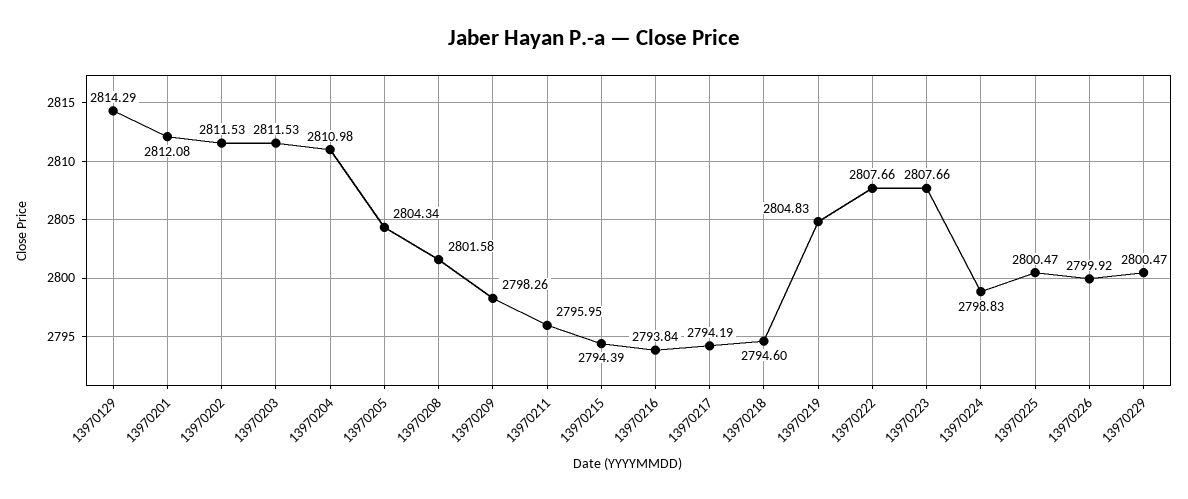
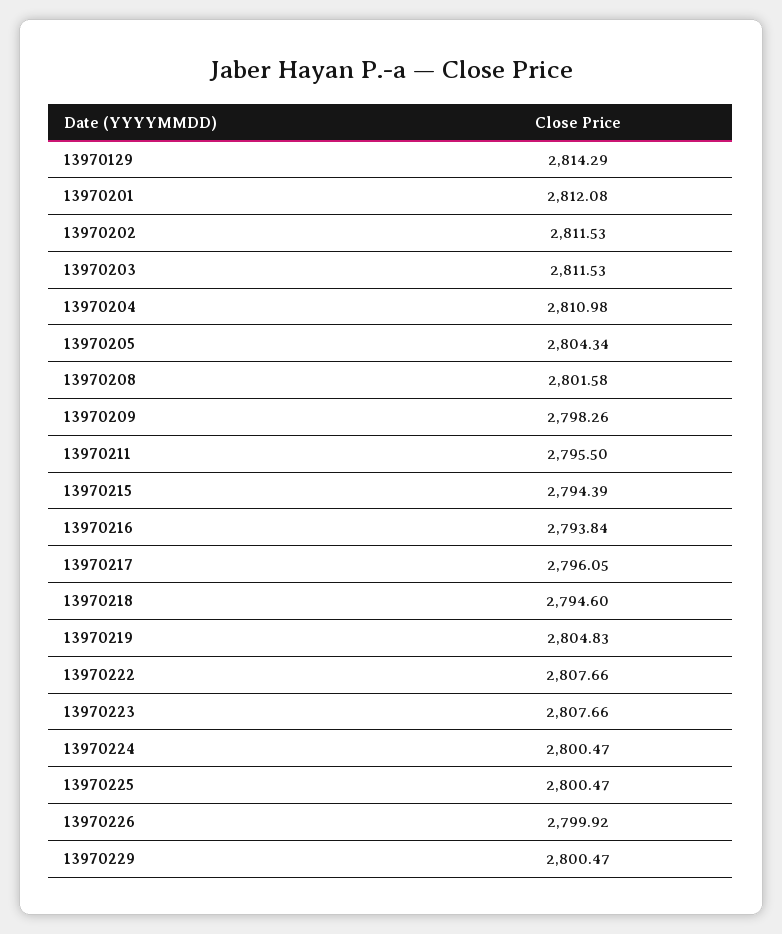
13970211: 2795.95 -> 2795.5
13970217: 2794.19 -> 2796.05
13970224: 2798.83 -> 2800.47

